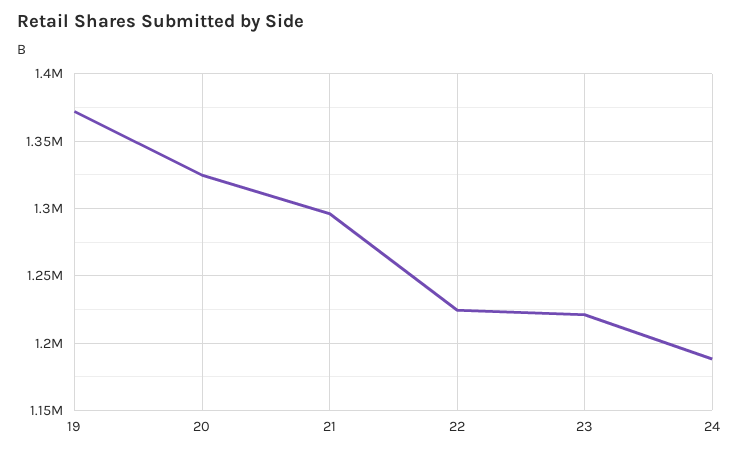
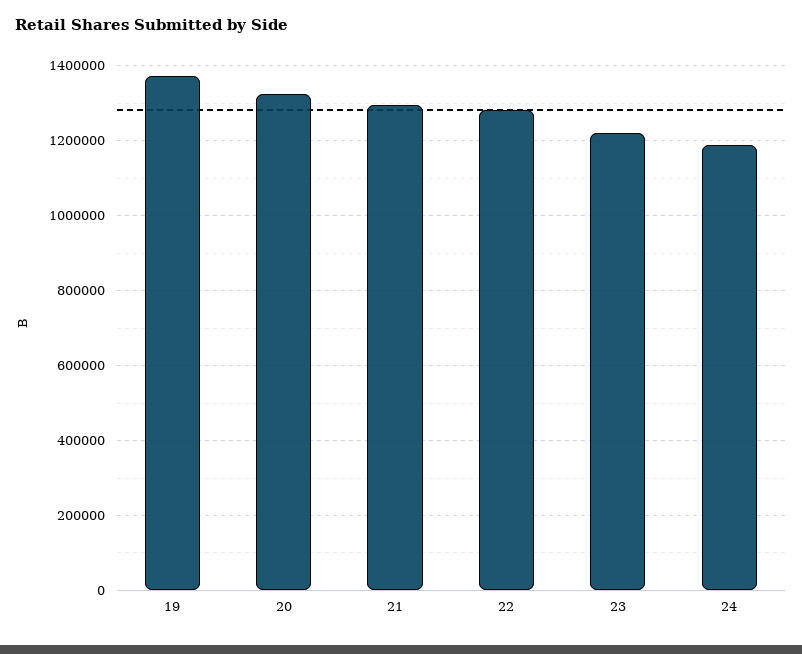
22: 1225000 -> 1280000

